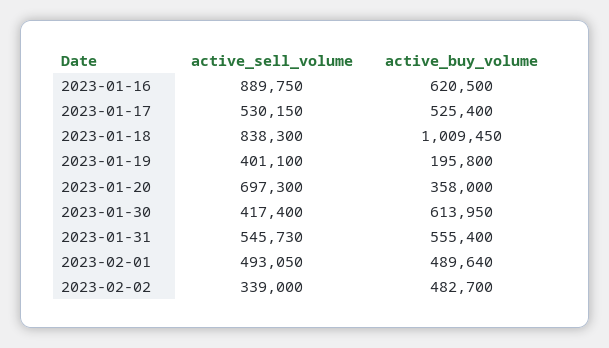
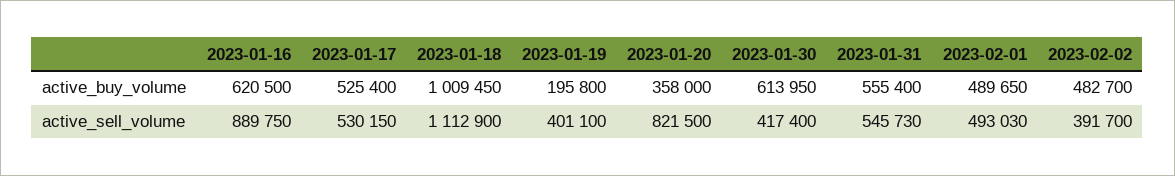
active_sell_volume, 2023-01-18: 838300 -> 1112900
active_sell_volume, 2023-01-20: 697300 -> 821500
active_sell_volume, 2023-02-01: 493050 -> 493030
active_buy_volume, 2023-02-01: 489640 -> 489650
active_sell_volume, 2023-02-02: 339000 -> 391700

